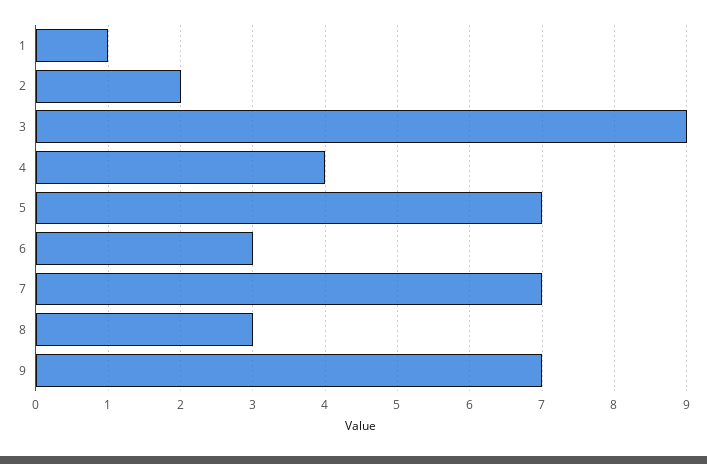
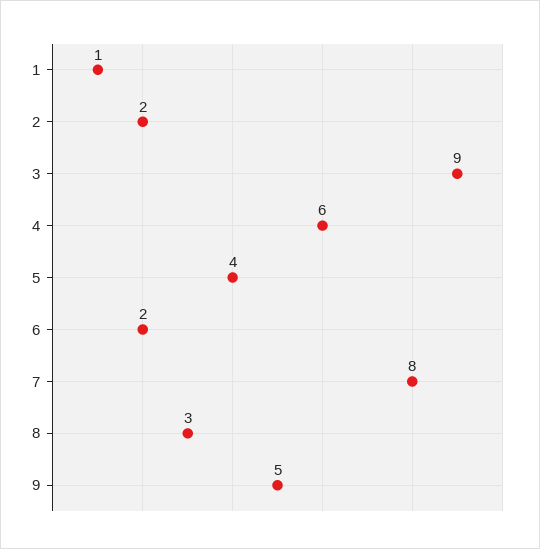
4: 4 -> 6
5: 7 -> 4
6: 3 -> 2
7: 7 -> 8
9: 7 -> 5

